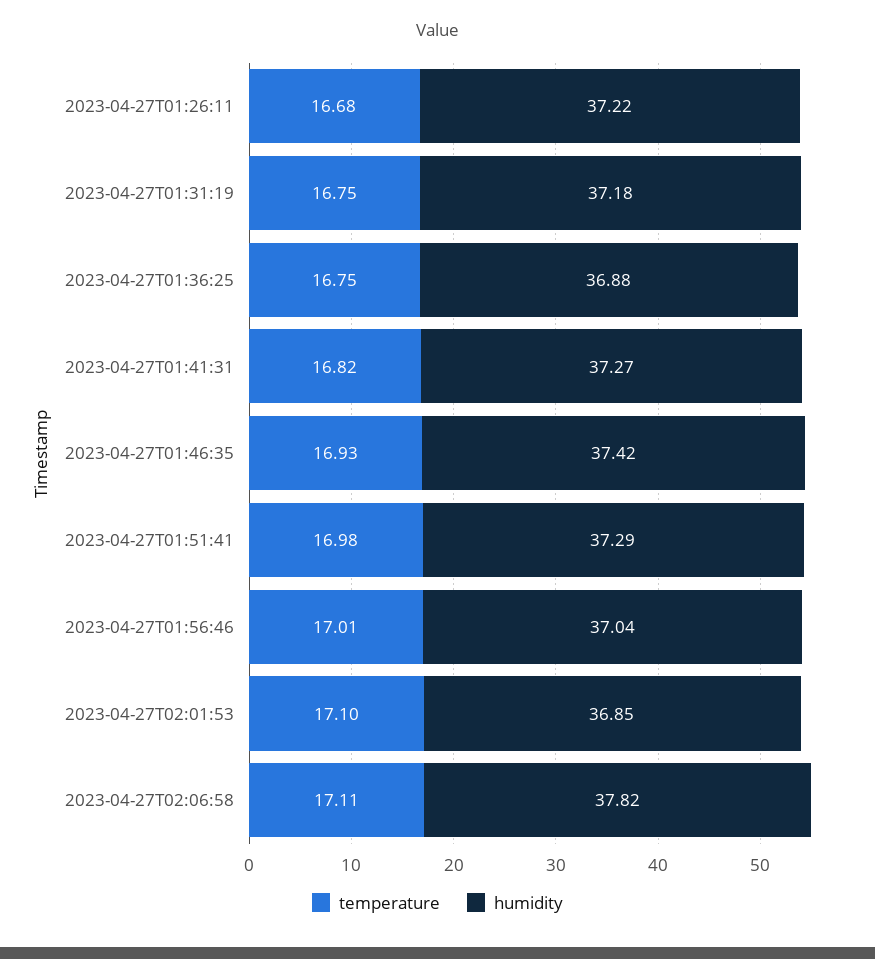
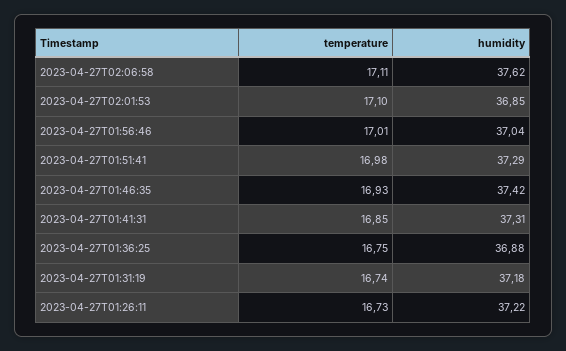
temperature, 2023-04-27T01:26:11: 16.68 -> 16.73
temperature, 2023-04-27T01:31:19: 16.75 -> 16.74
temperature, 2023-04-27T01:41:31: 16.82 -> 16.85
humidity, 2023-04-27T01:41:31: 37.27 -> 37.31
humidity, 2023-04-27T02:06:58: 37.82 -> 37.62

